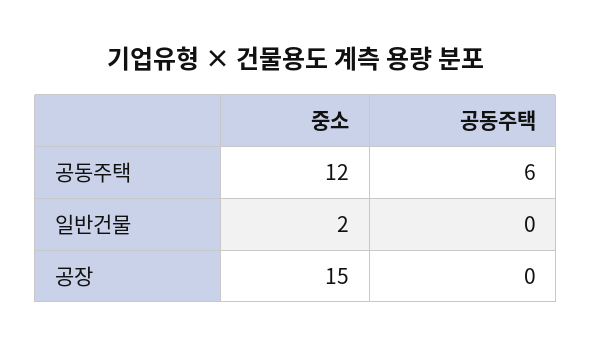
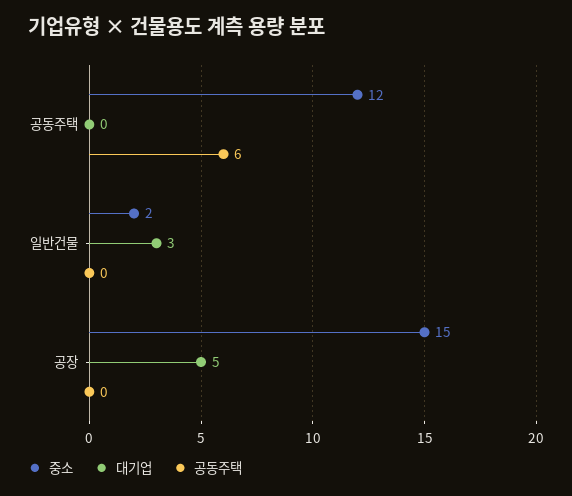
대기업, 공동주택: none -> 0
대기업, 일반건물: none -> 3
대기업, 공장: none -> 5

